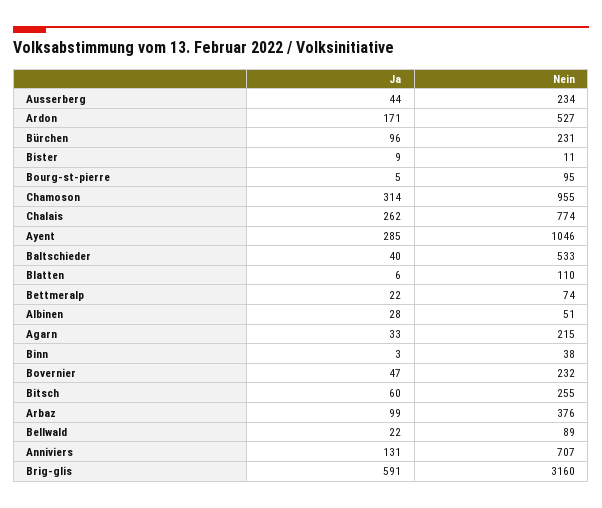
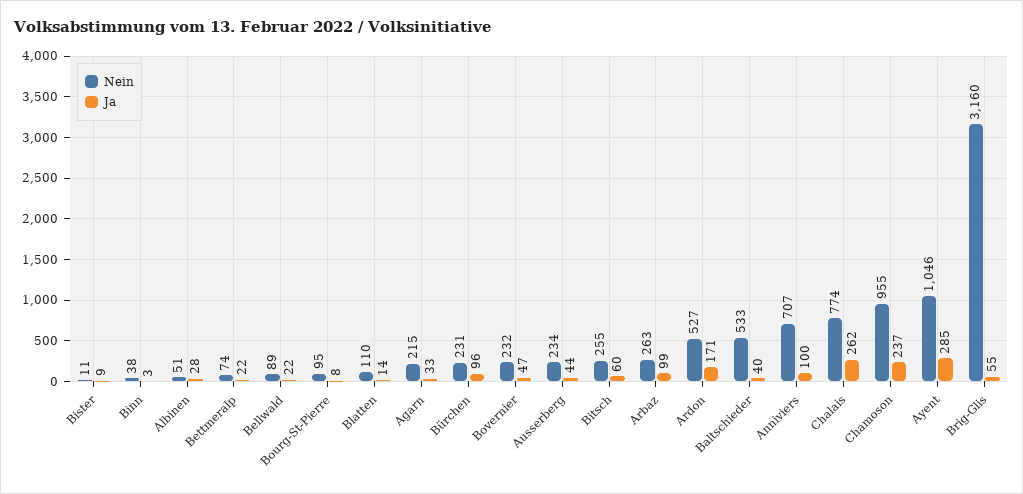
Ja, Bourg-st-pierre: 5 -> 8
Ja, Chamoson: 314 -> 237
Ja, Blatten: 6 -> 14
Nein, Arbaz: 376 -> 263
Ja, Anniviers: 131 -> 100
Ja, Brig-glis: 591 -> 55

